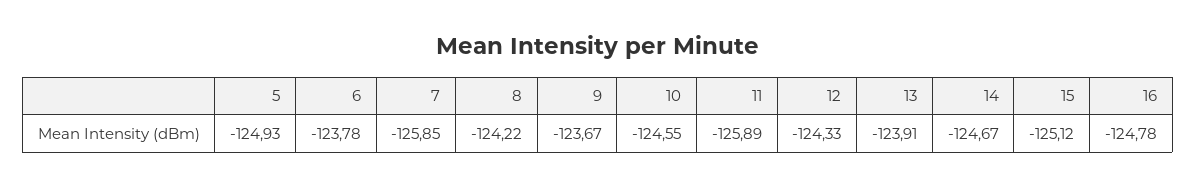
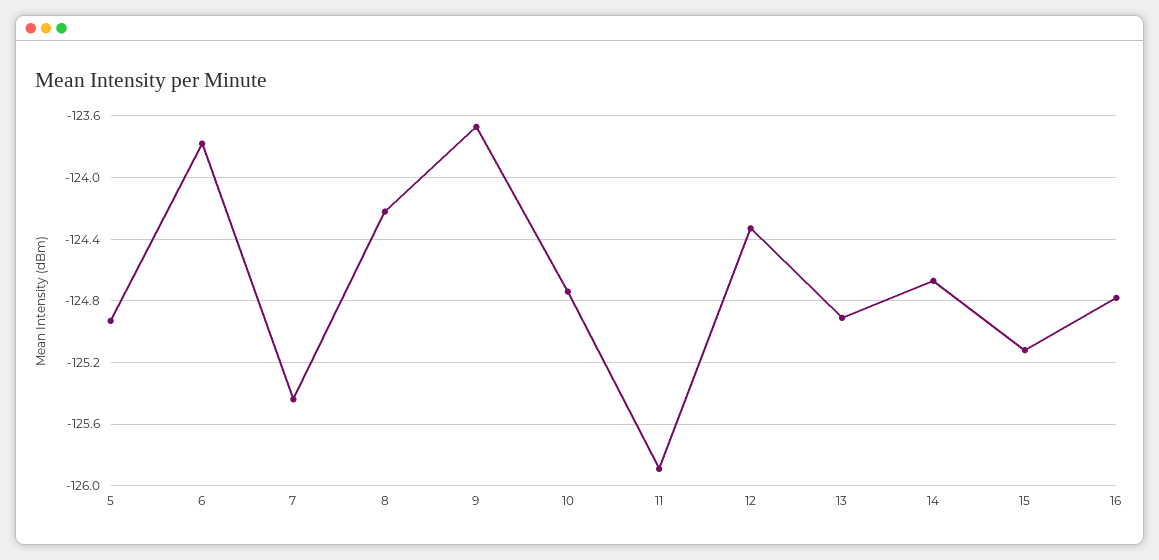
7: -125.85 -> -125.45
10: -124.55 -> -124.75
13: -123.91 -> -124.9

